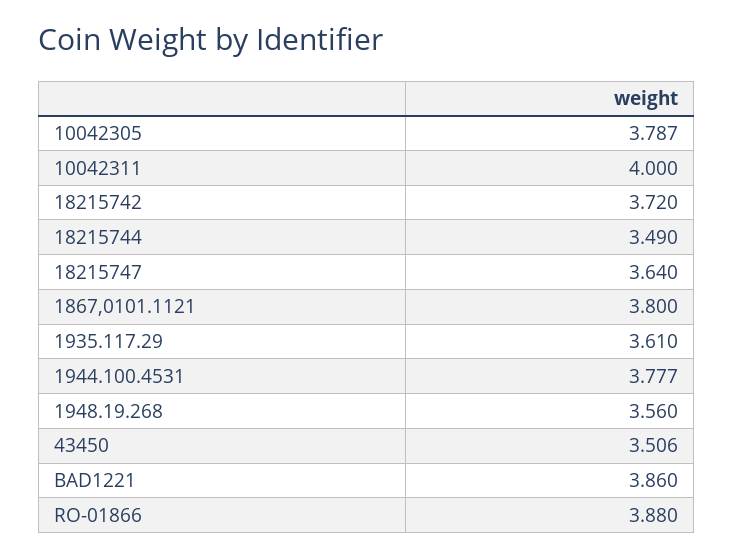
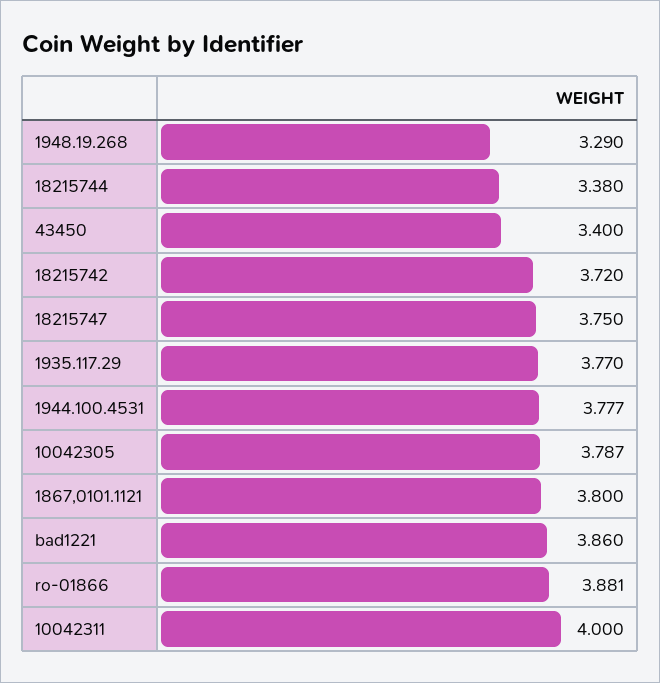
18215744: 3.49 -> 3.38
18215747: 3.64 -> 3.75
1935.117.29: 3.61 -> 3.77
1948.19.268: 3.56 -> 3.29
43450: 3.506 -> 3.4
RO-01866: 3.88 -> 3.881

